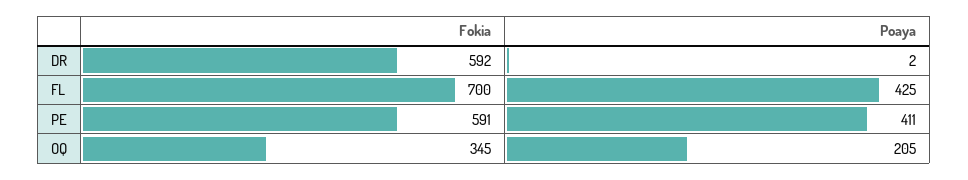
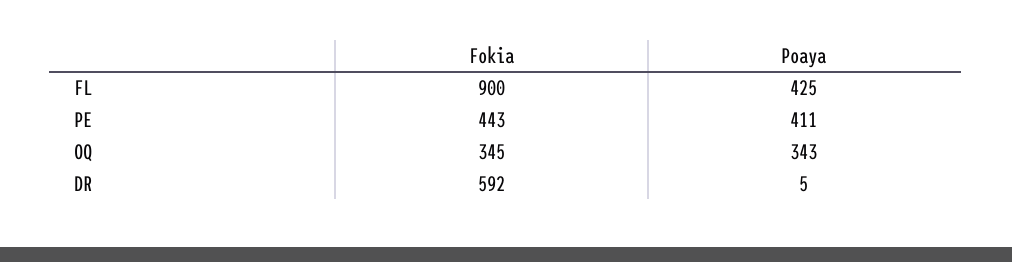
Poaya, DR: 2 -> 5
Fokia, FL: 700 -> 900
Fokia, PE: 591 -> 443
Poaya, OQ: 205 -> 343

